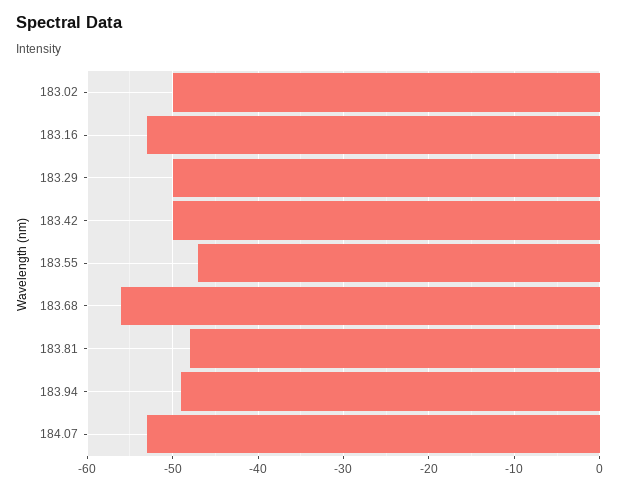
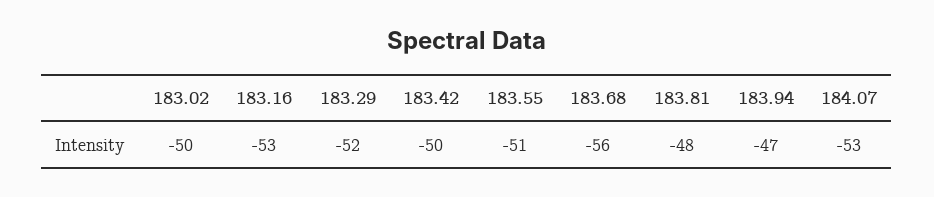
183.29: -50 -> -52
183.55: -47 -> -51
183.94: -49 -> -47

